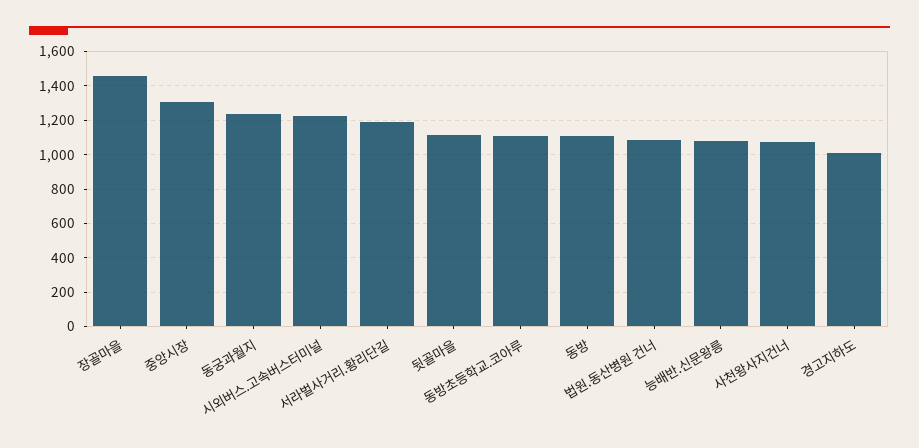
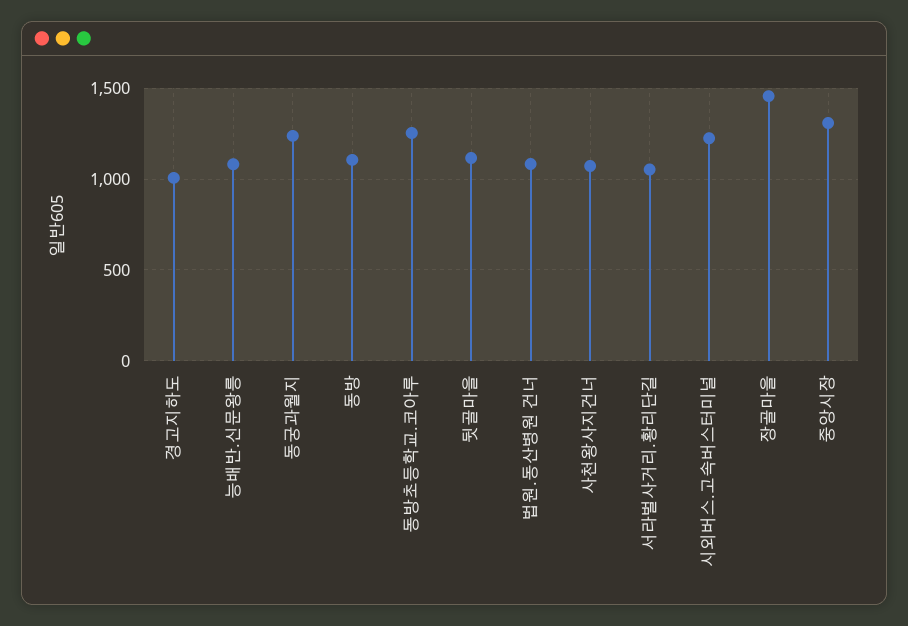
서라벌사거리.황리단길: 1200 -> 1050
동방초등학교.코아루: 1100 -> 1250

